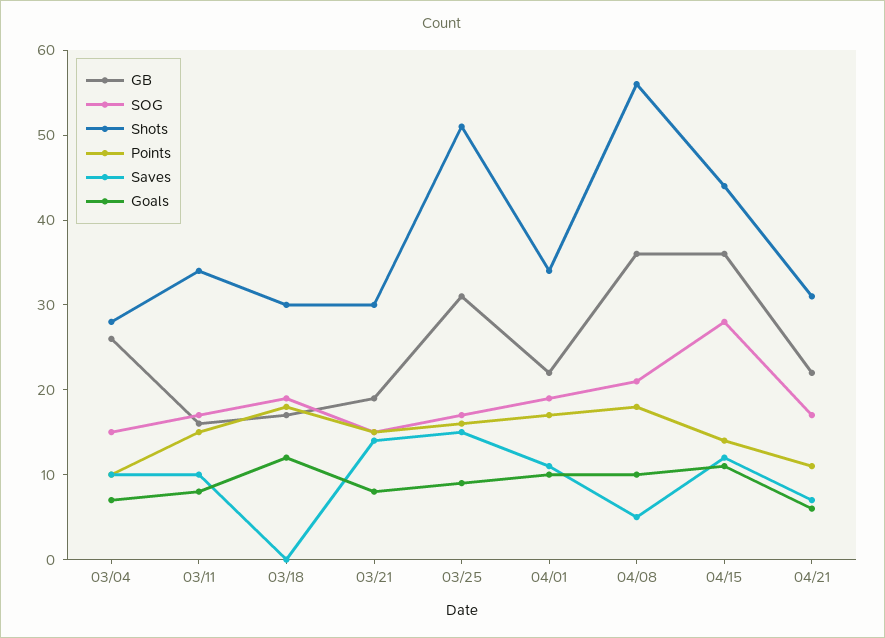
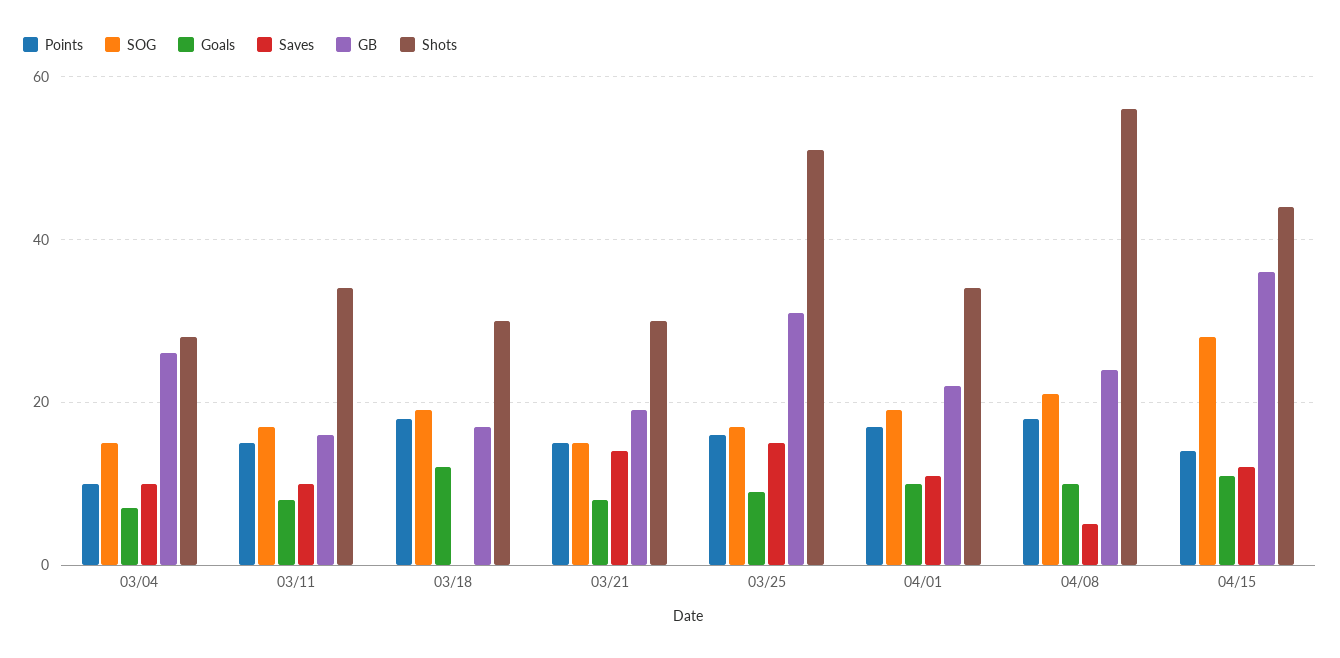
GB, 04/08: 36 -> 25
GB, 04/21: 22 -> none
SOG, 04/21: 17 -> none
Shots, 04/21: 31 -> none
Points, 04/21: 11 -> none
Saves, 04/21: 7 -> none
Goals, 04/21: 6 -> none

